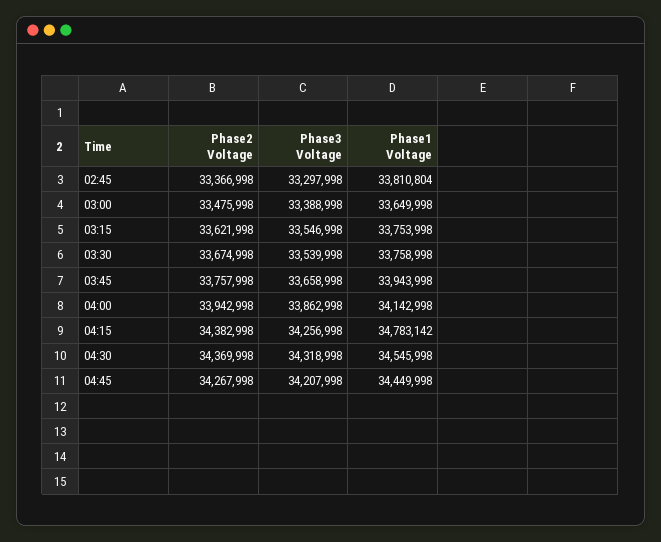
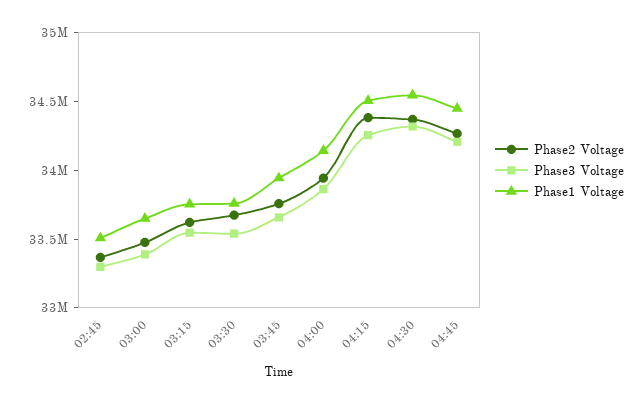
Phase1 Voltage, 02:45: 33810804 -> 33500000
Phase1 Voltage, 04:15: 34783142 -> 34500000

